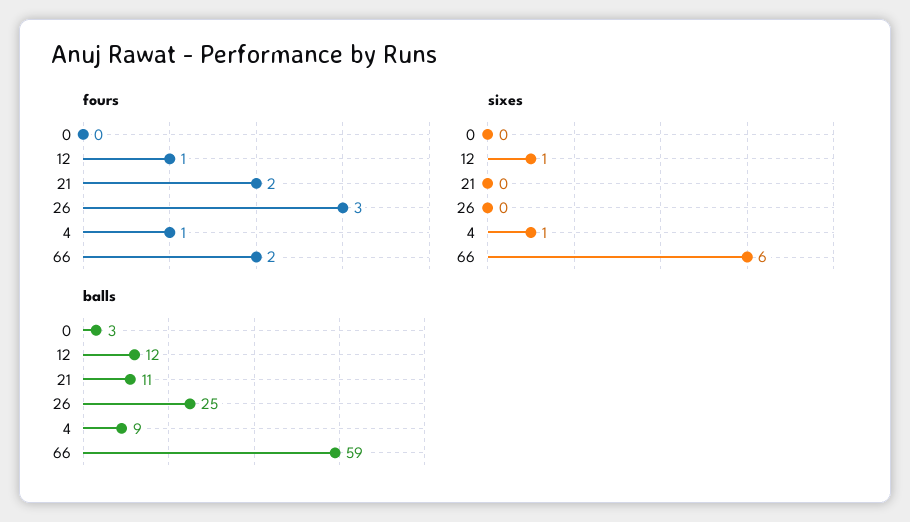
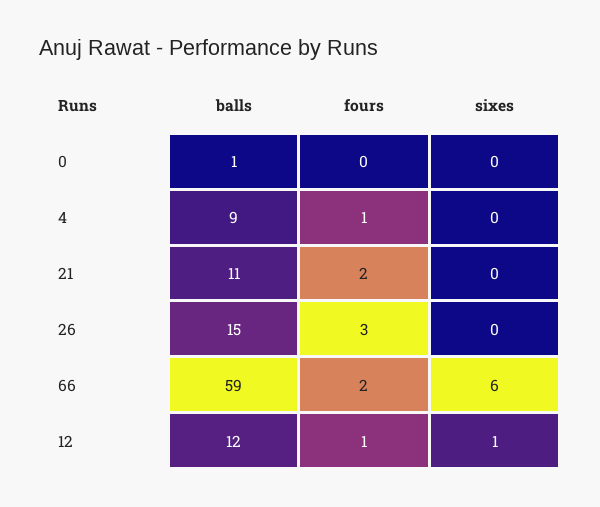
sixes, 4: 1 -> 0
balls, 0: 3 -> 1
balls, 26: 25 -> 15

